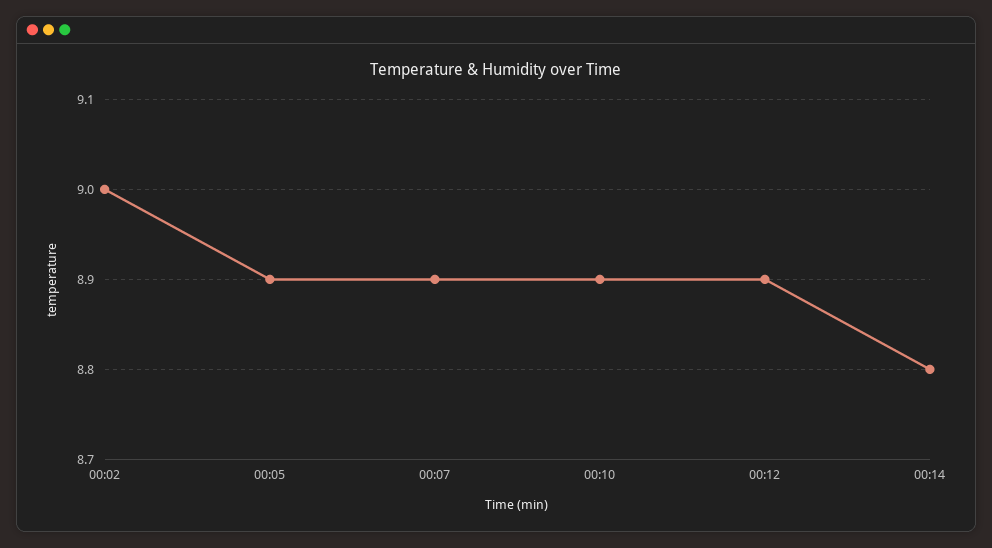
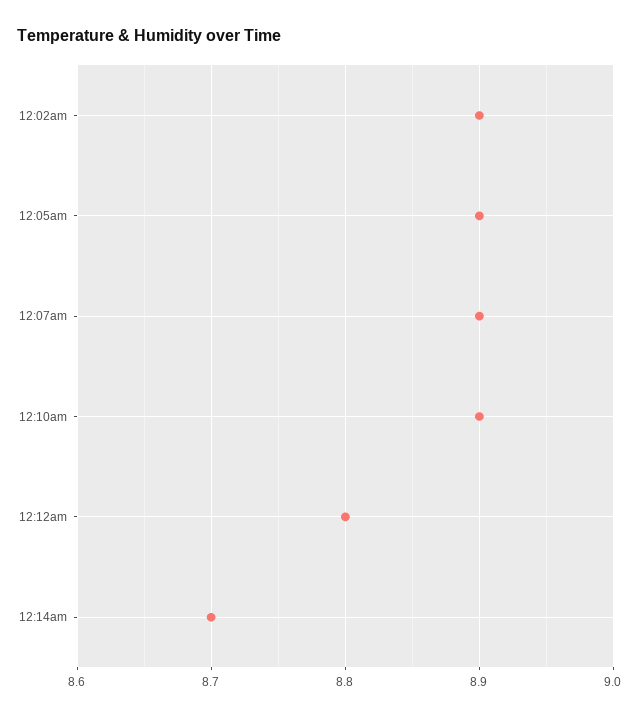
00:02: 9 -> 8.9
00:12: 8.9 -> 8.8
00:14: 8.8 -> 8.7

